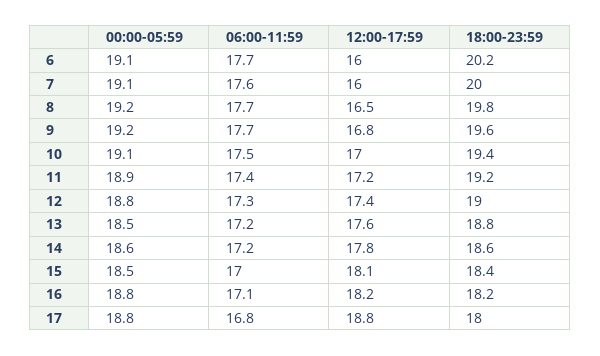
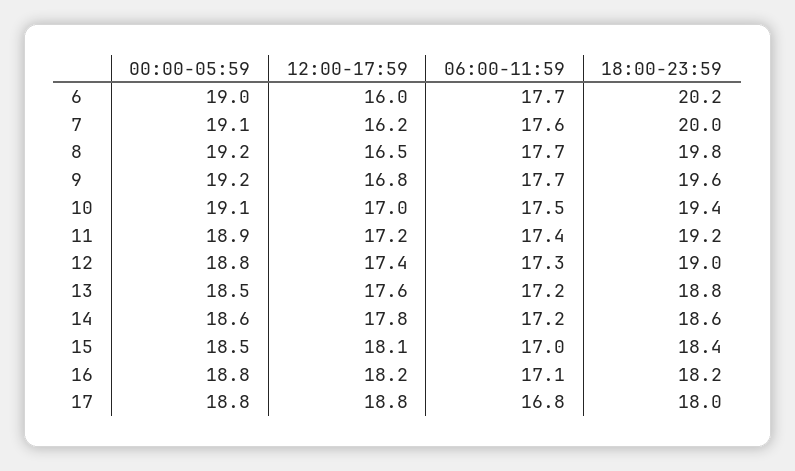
00:00-05:59, 6: 19.1 -> 19
12:00-17:59, 7: 16 -> 16.2

